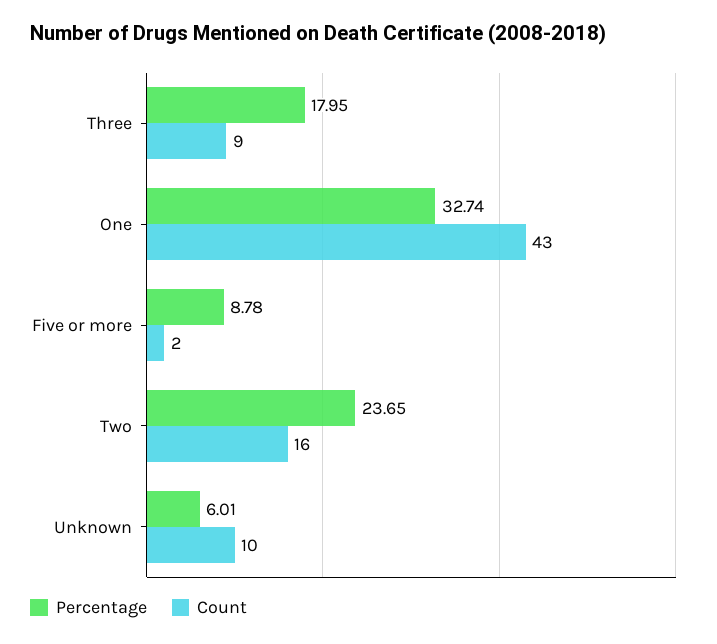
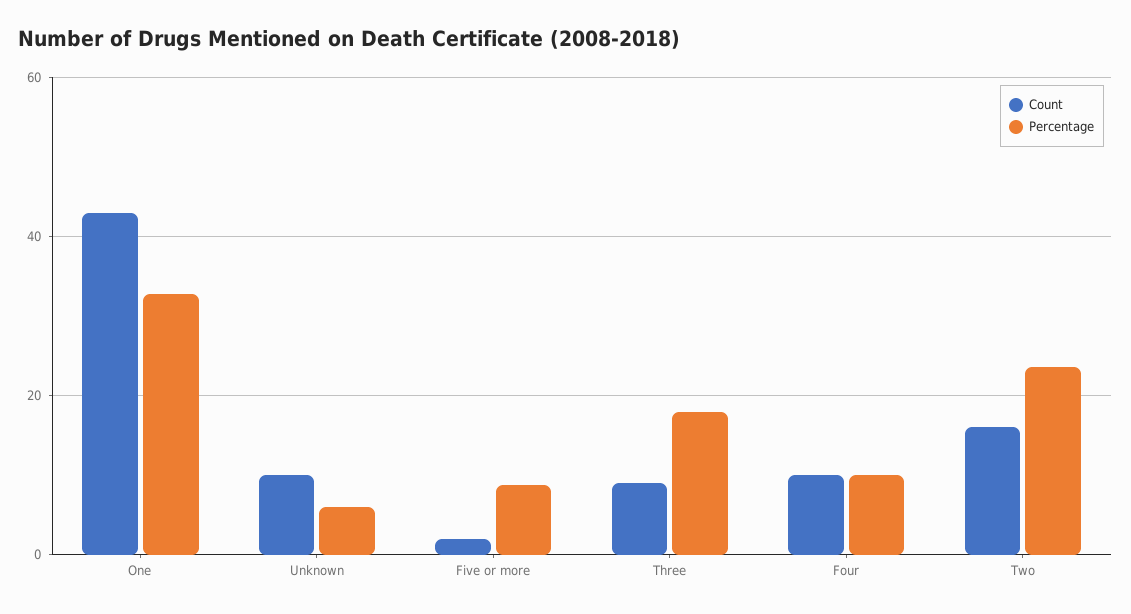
Count, Four: none -> 10
Percentage, Four: none -> 10

